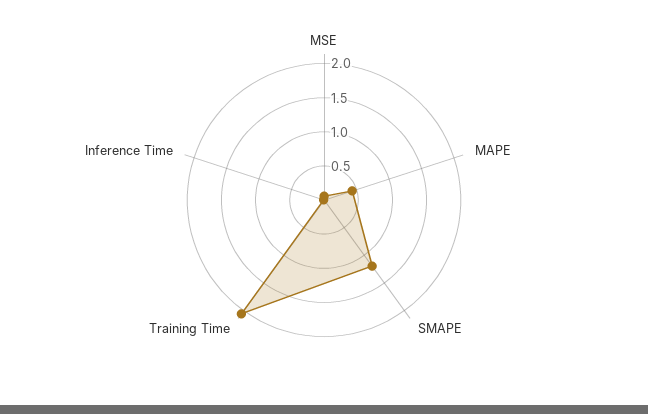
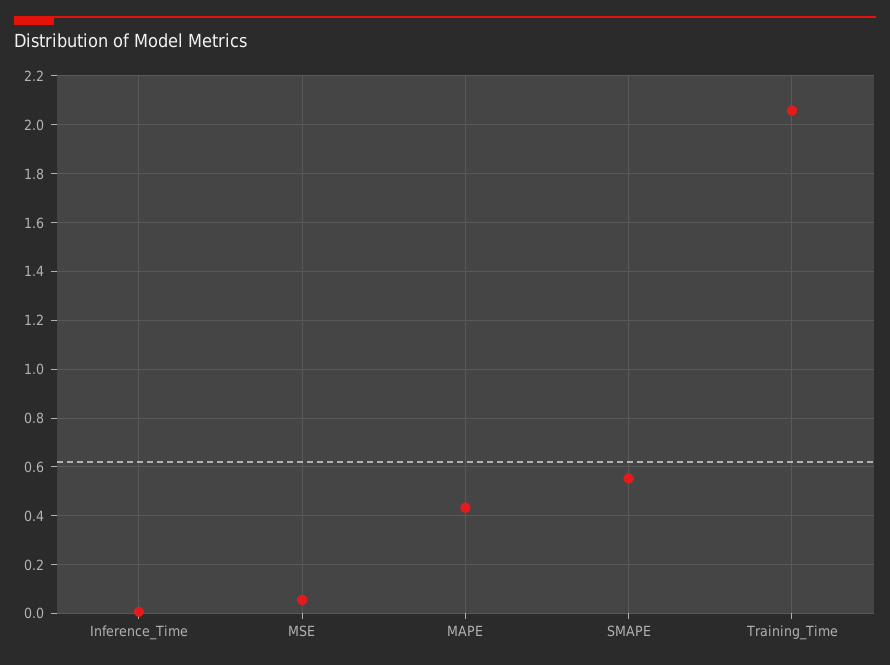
SMAPE: 1.25 -> 0.55

